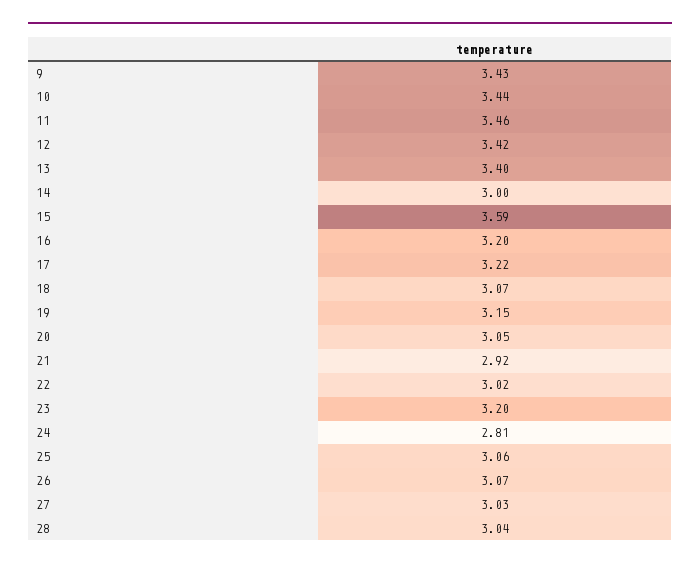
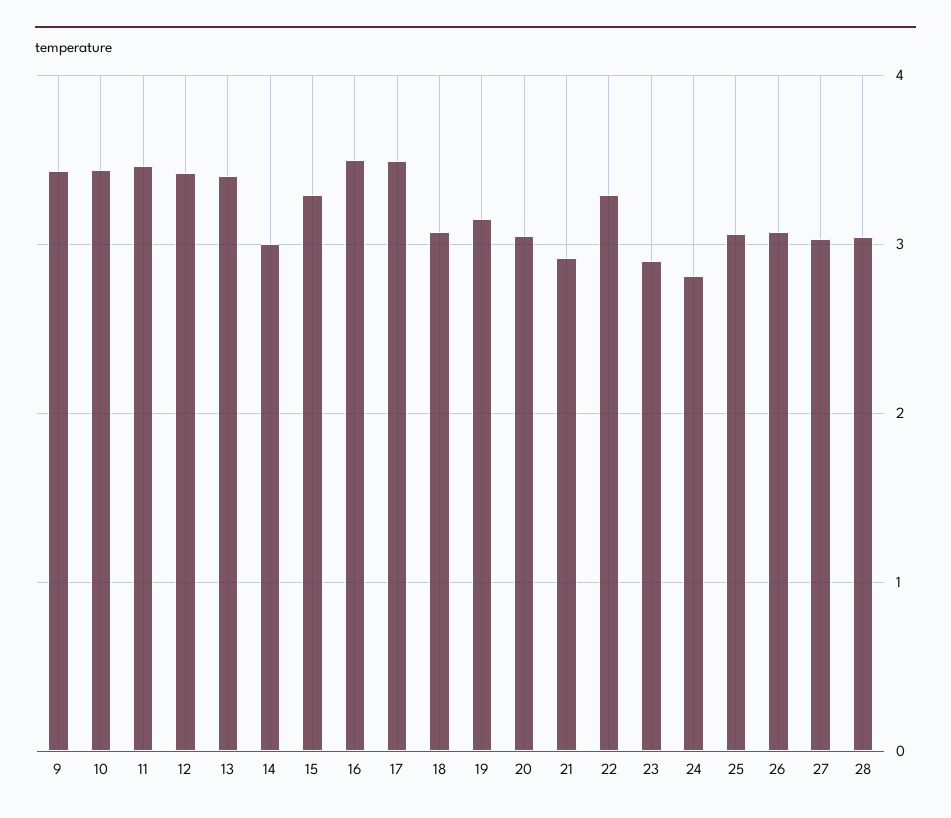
15: 3.59 -> 3.3
16: 3.2 -> 3.5
17: 3.22 -> 3.5
22: 3.02 -> 3.3
23: 3.2 -> 2.9

